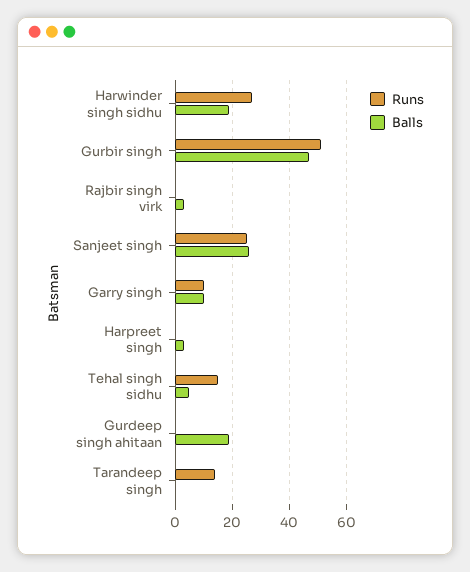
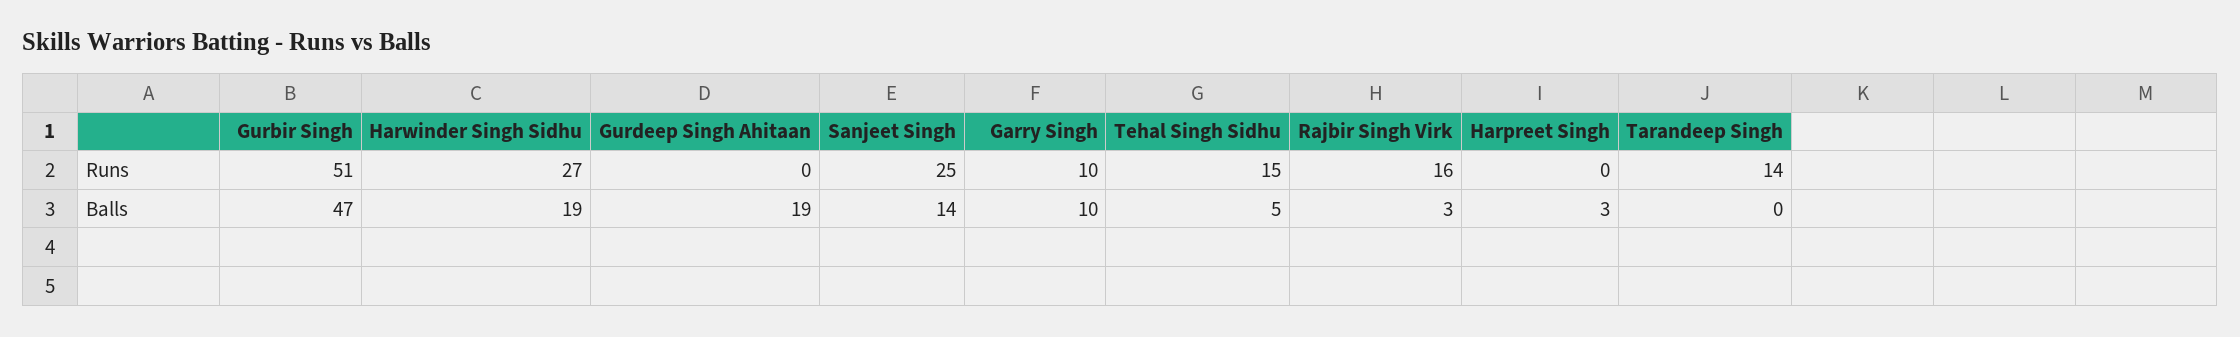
Runs, Rajbir singh virk: 0 -> 16
Balls, Sanjeet singh: 25 -> 14

